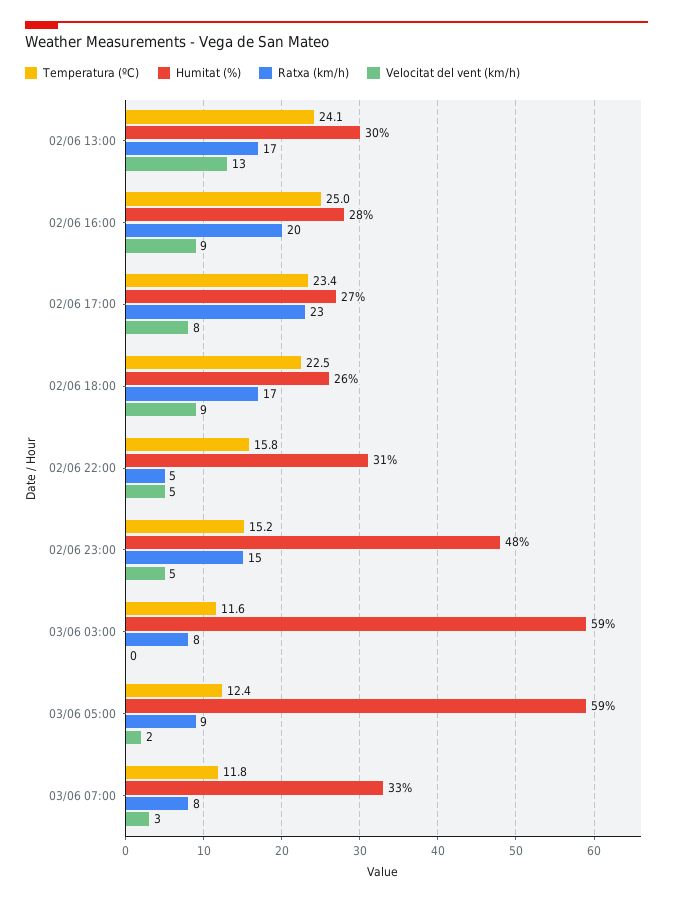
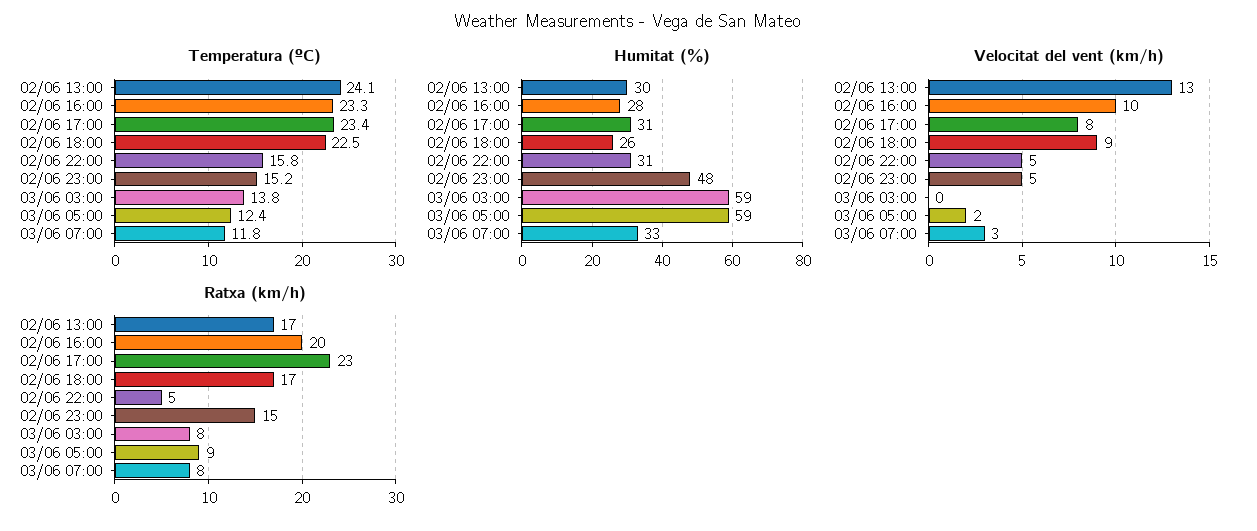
Temperatura (ºC), 02/06 16:00: 25 -> 23.3
Velocitat del vent (km/h), 02/06 16:00: 9 -> 10
Humitat (%), 02/06 17:00: 27 -> 31
Temperatura (ºC), 03/06 03:00: 11.6 -> 13.8

